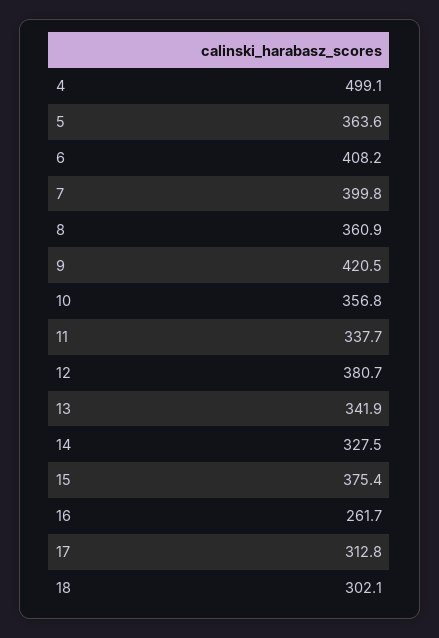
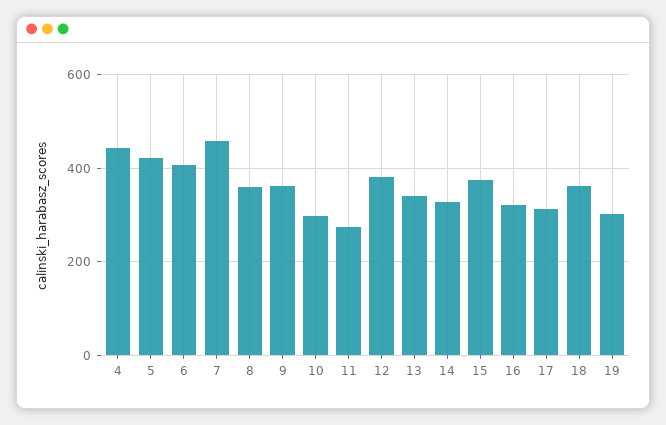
4: 499.1 -> 440
5: 363.6 -> 420
7: 399.8 -> 460
9: 420.5 -> 360
10: 356.8 -> 300
11: 337.7 -> 280
16: 261.7 -> 320
18: 302.1 -> 360
19: none -> 300

